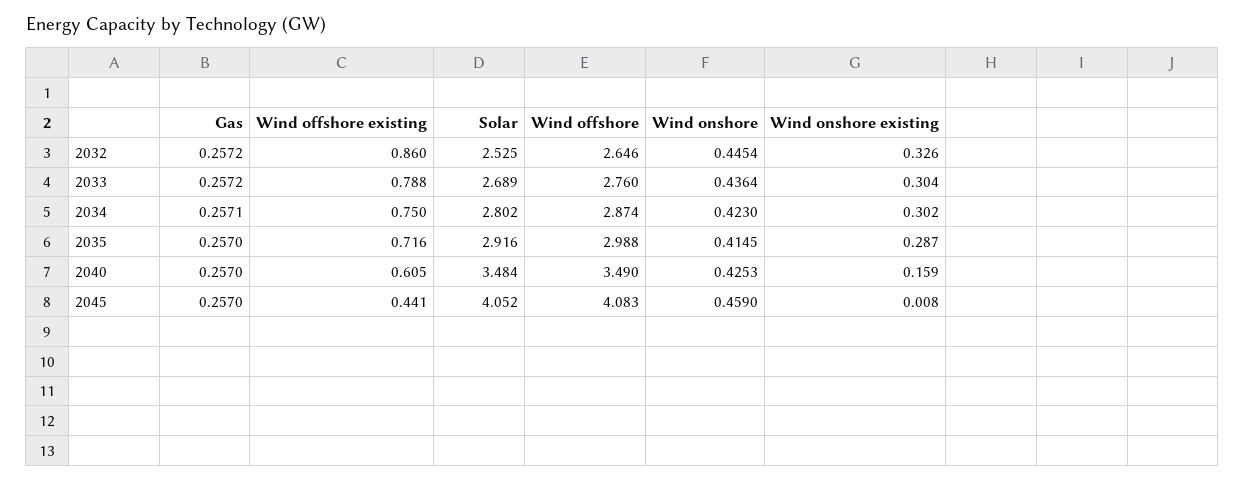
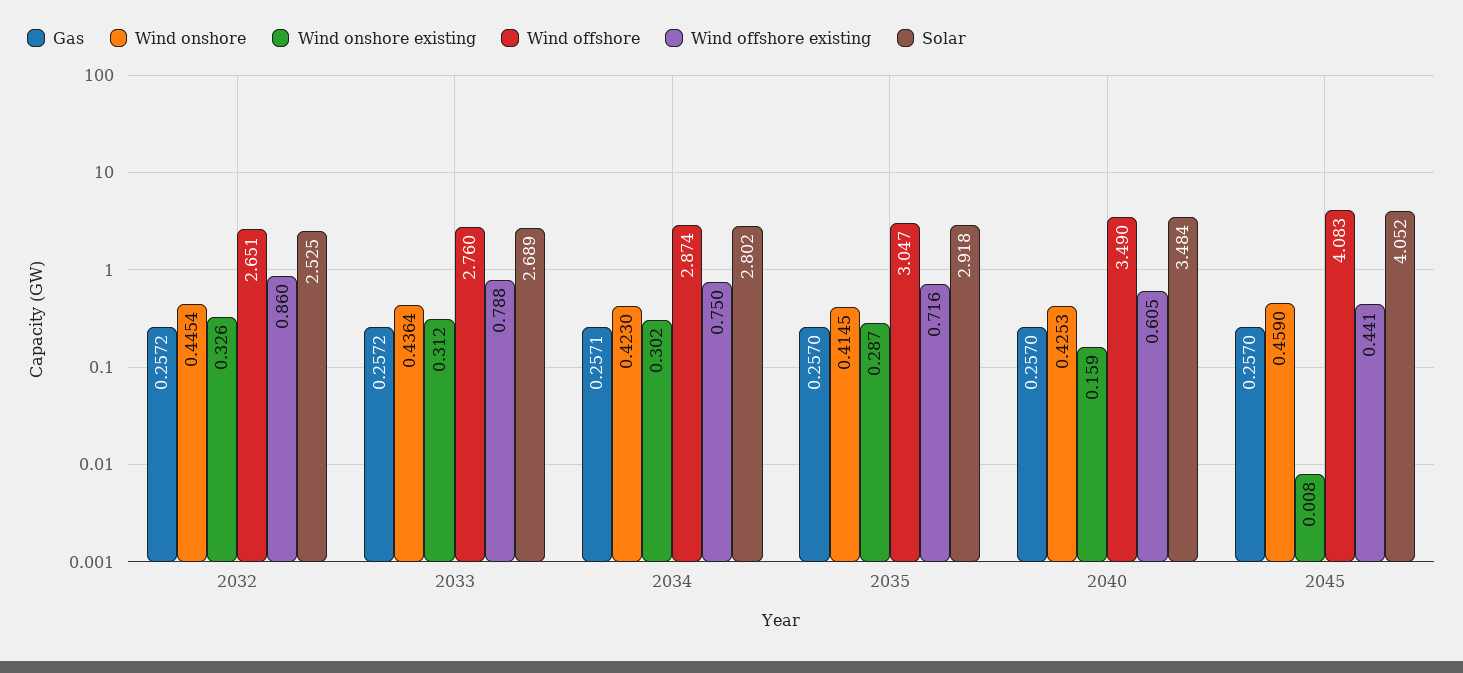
Wind offshore, 2032: 2.646 -> 2.651
Wind onshore existing, 2033: 0.304 -> 0.312
Solar, 2035: 2.916 -> 2.918
Wind offshore, 2035: 2.988 -> 3.047

